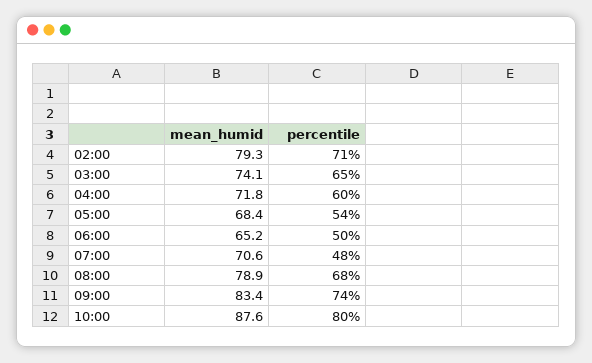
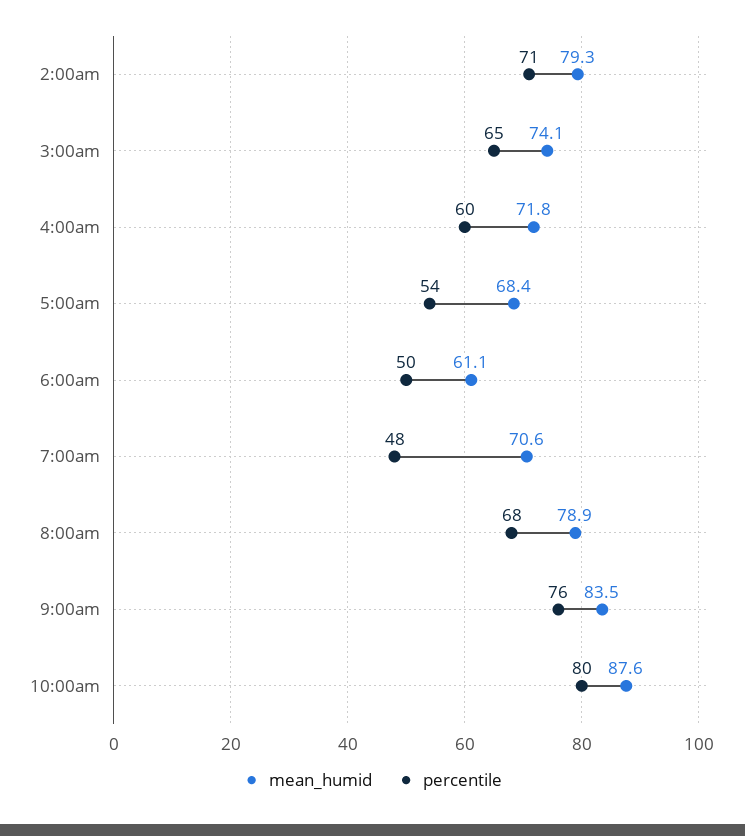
mean_humid, 06:00: 65.2 -> 61.1
mean_humid, 09:00: 83.4 -> 83.5
percentile, 09:00: 74 -> 76

